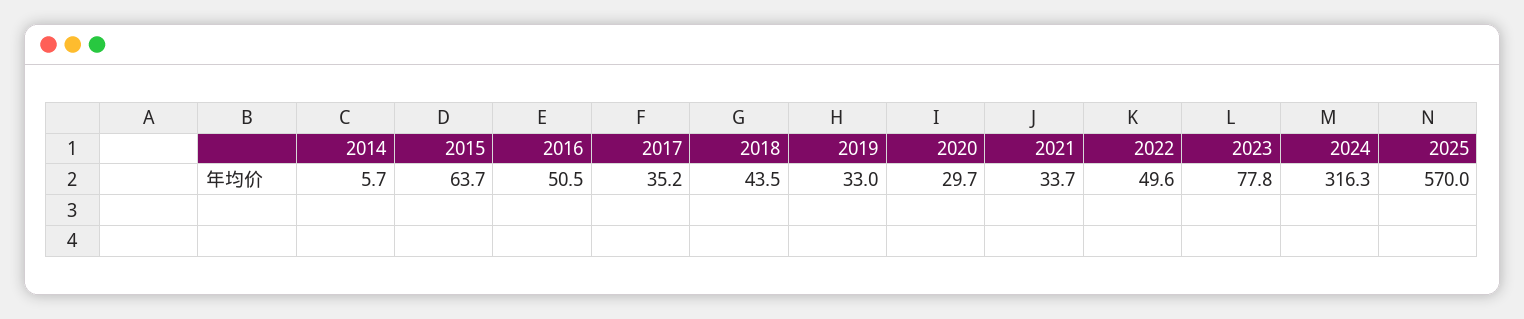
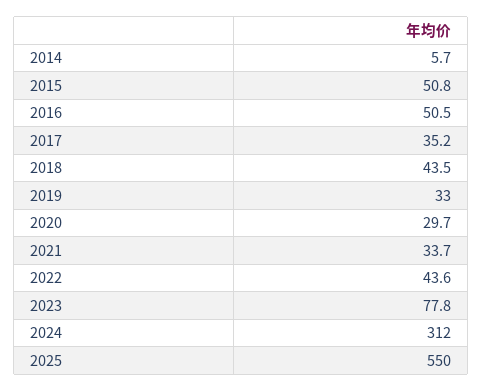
2015: 63.7 -> 50.8
2022: 49.6 -> 43.6
2024: 316.3 -> 312
2025: 570 -> 550

